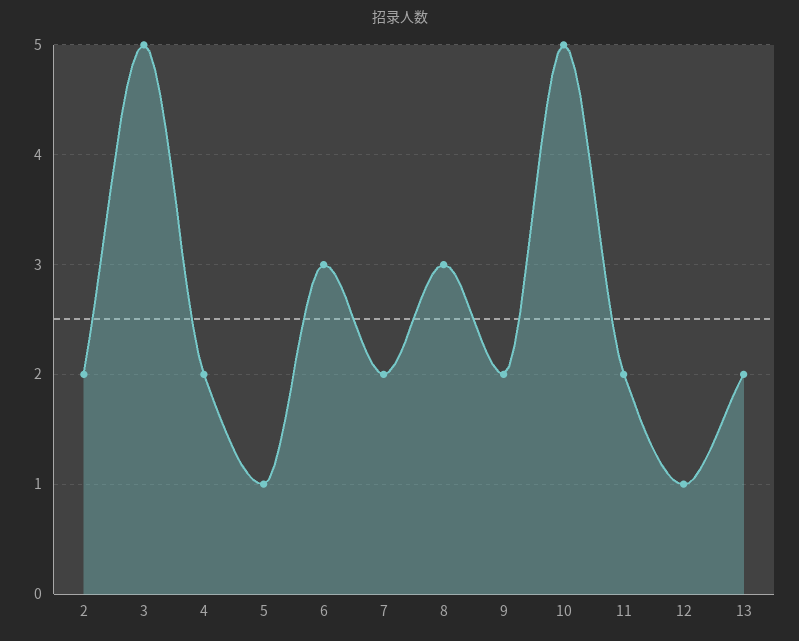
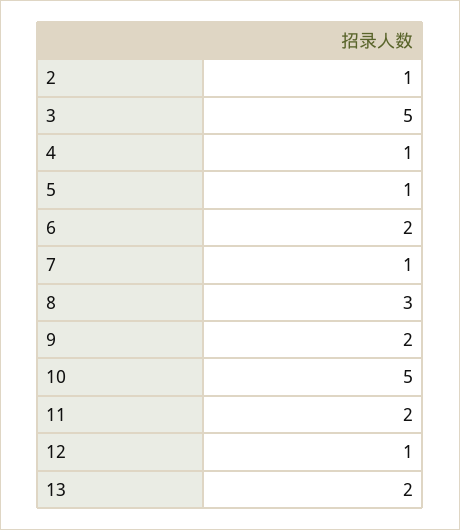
2: 2 -> 1
4: 2 -> 1
6: 3 -> 2
7: 2 -> 1

